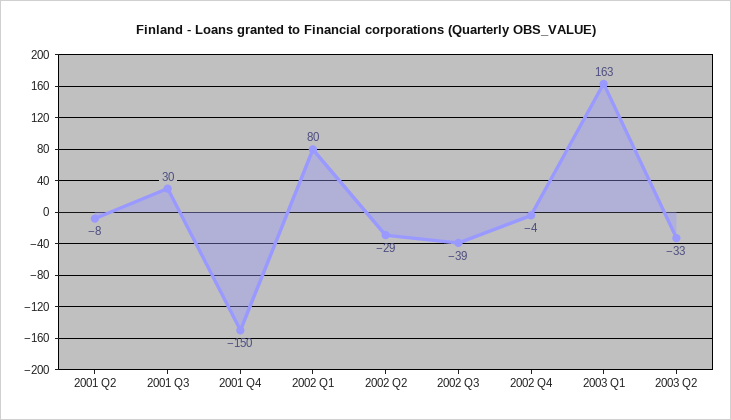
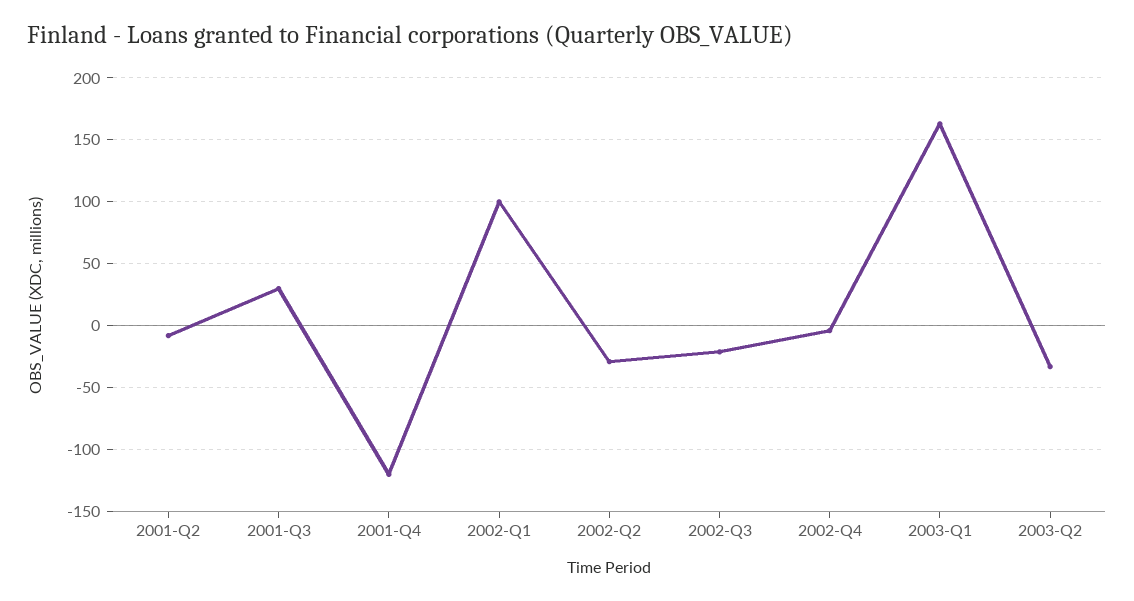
2001 Q4: -150 -> -120
2002 Q1: 80 -> 100
2002 Q3: -39 -> -20

